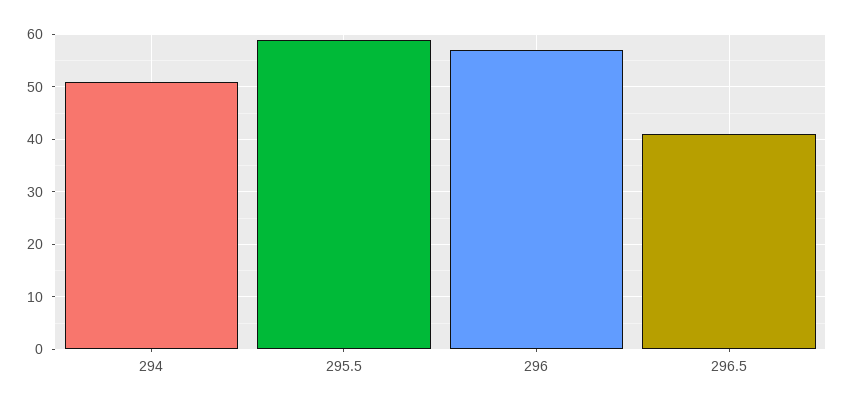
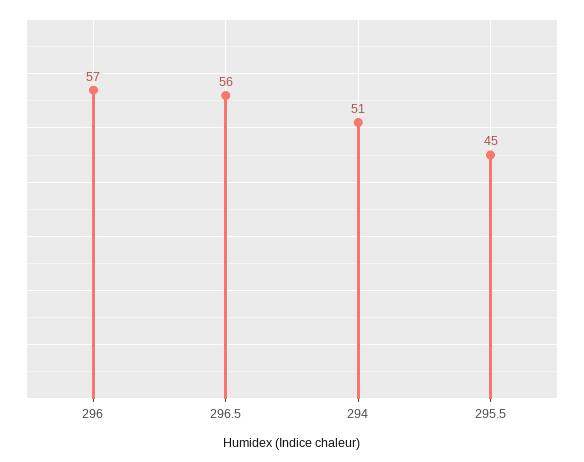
295.5: 60 -> 45
296.5: 40 -> 56

